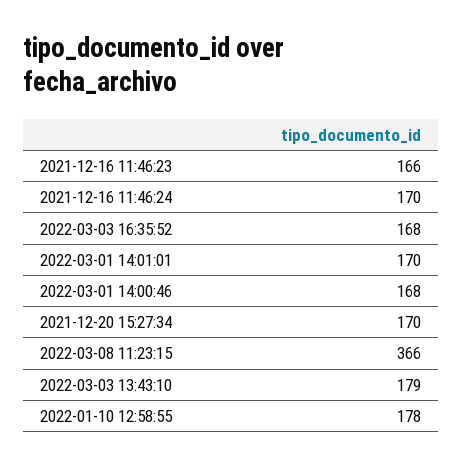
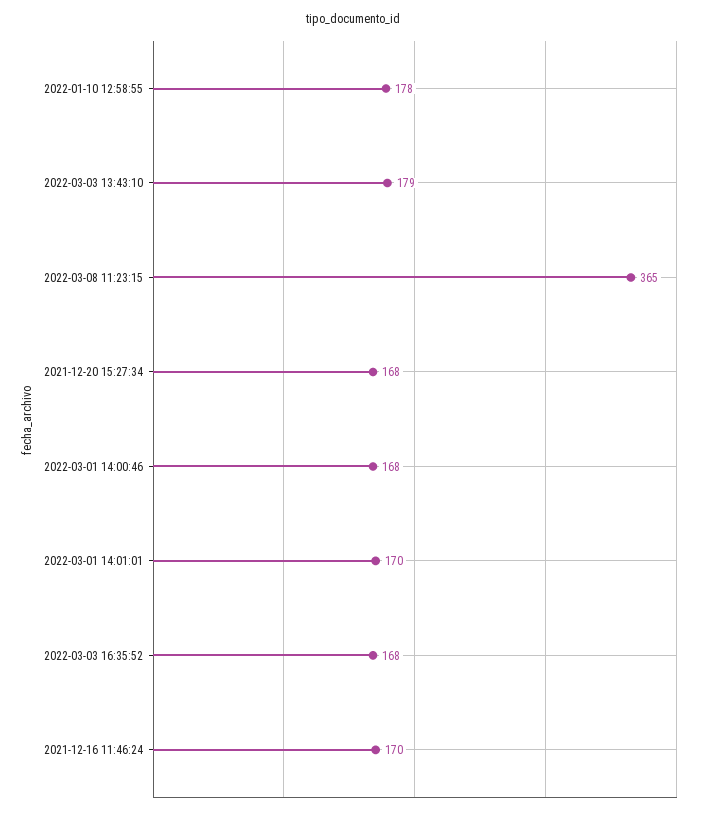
2021-12-16 11:46:23: 166 -> none
2021-12-20 15:27:34: 170 -> 168
2022-03-08 11:23:15: 366 -> 365

